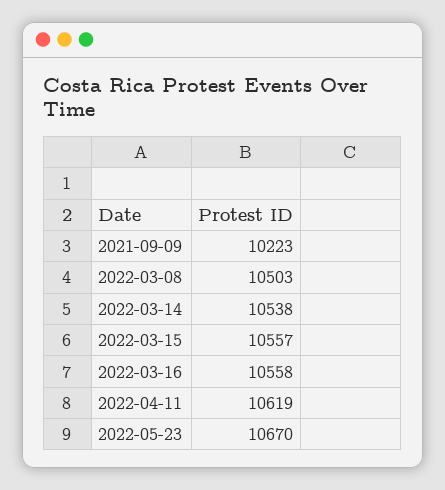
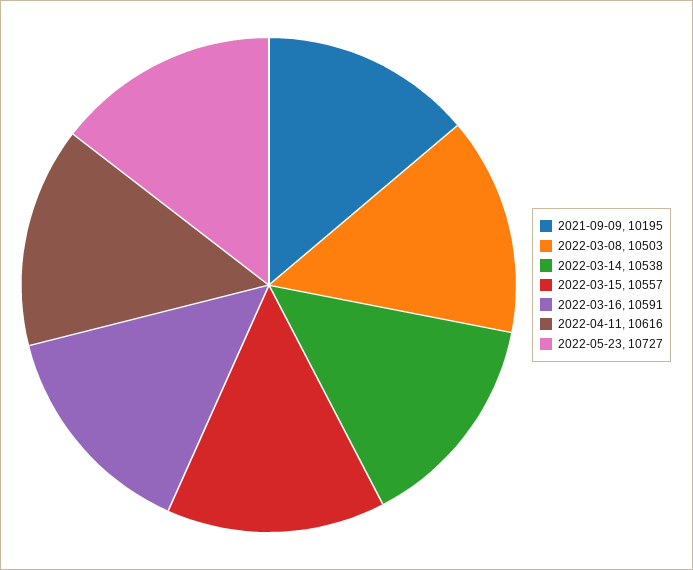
2021-09-09: 10223 -> 10195
2022-03-16: 10558 -> 10591
2022-04-11: 10619 -> 10616
2022-05-23: 10670 -> 10727

